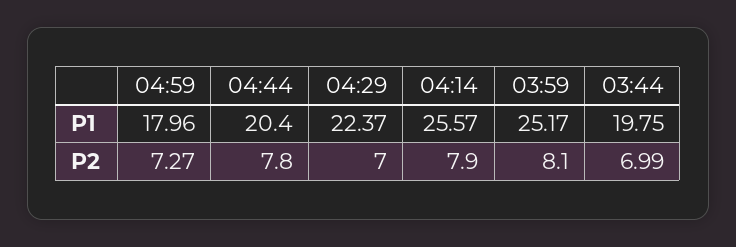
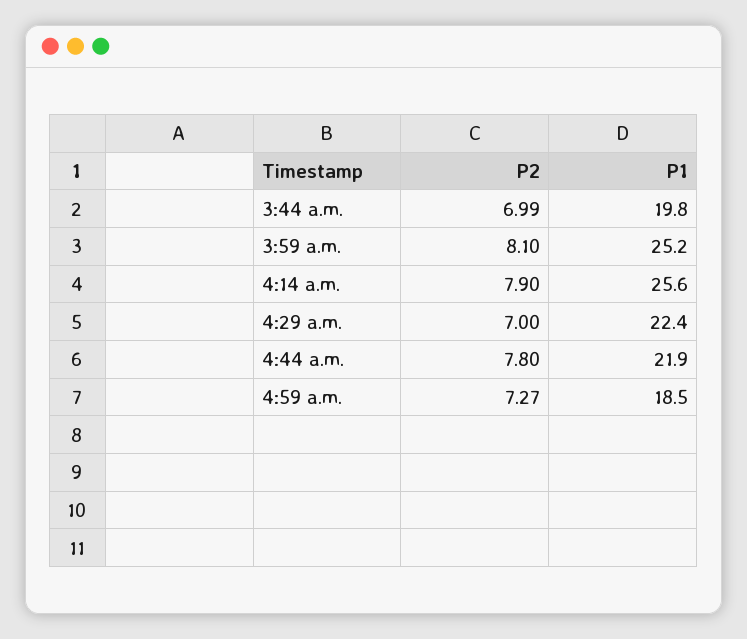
04:59, P1: 17.96 -> 18.5
04:44, P1: 20.4 -> 21.9

